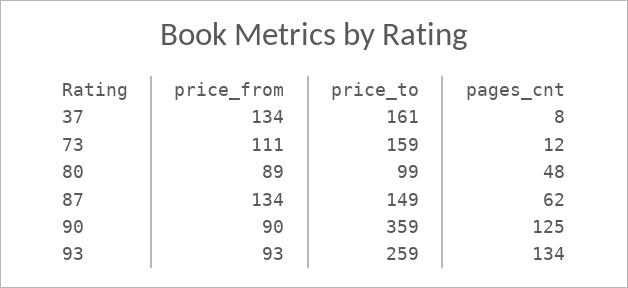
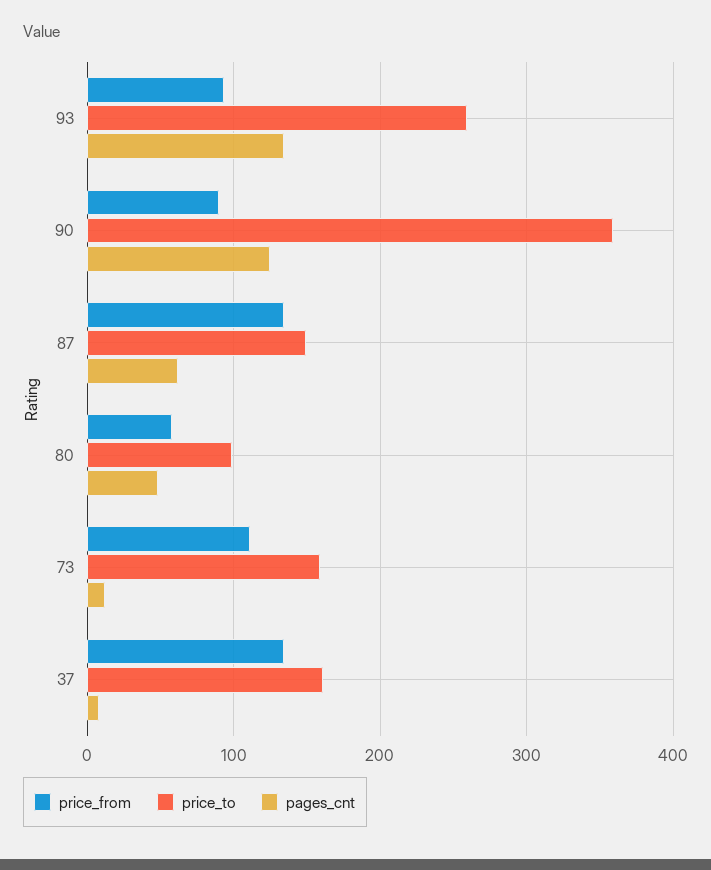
price_from, 80: 89 -> 60

